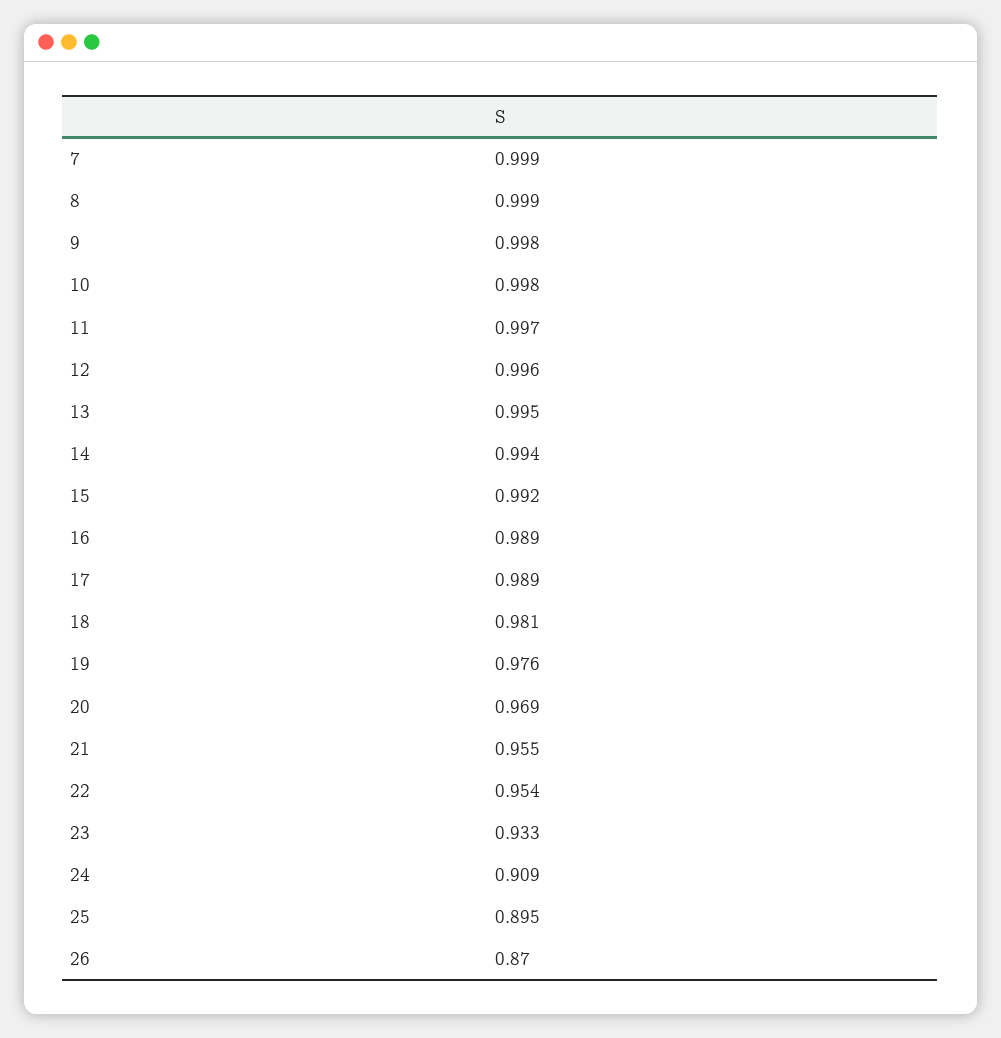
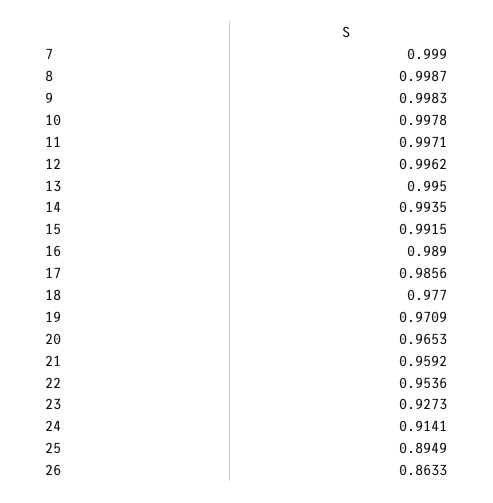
17: 0.989 -> 0.9856
18: 0.981 -> 0.977
19: 0.976 -> 0.9709
20: 0.969 -> 0.9653
21: 0.955 -> 0.9592
23: 0.933 -> 0.9273
24: 0.909 -> 0.9141
26: 0.87 -> 0.8633

